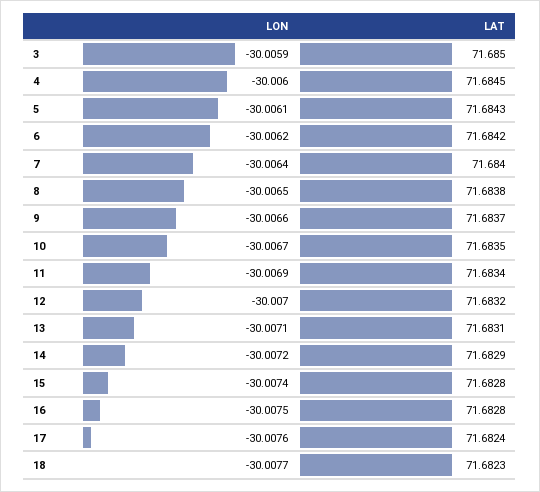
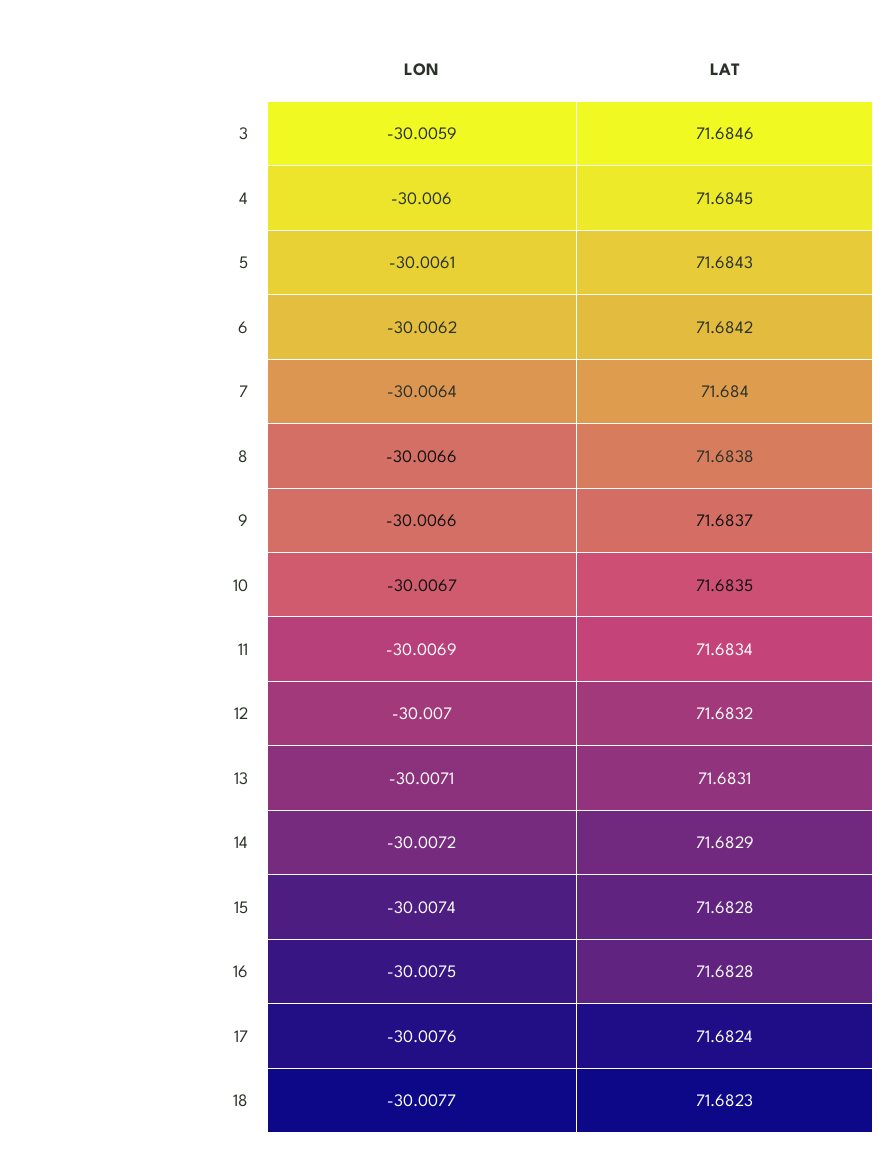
LAT, 3: 71.685 -> 71.6846
LON, 8: -30.0065 -> -30.0066

